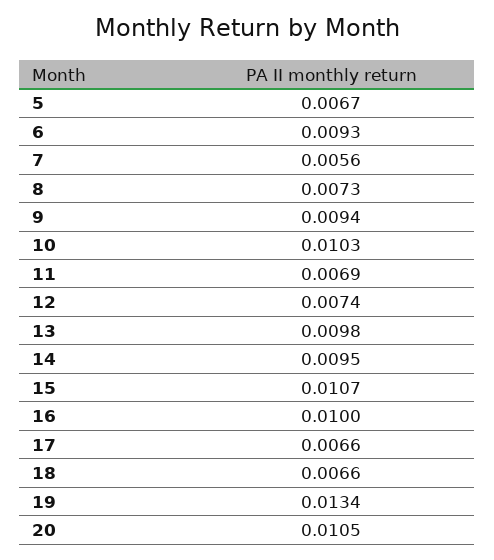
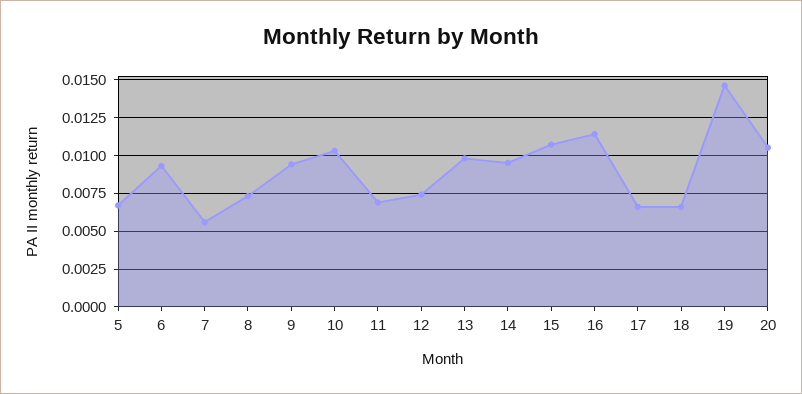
16: 0.01 -> 0.0115
19: 0.0134 -> 0.0145

